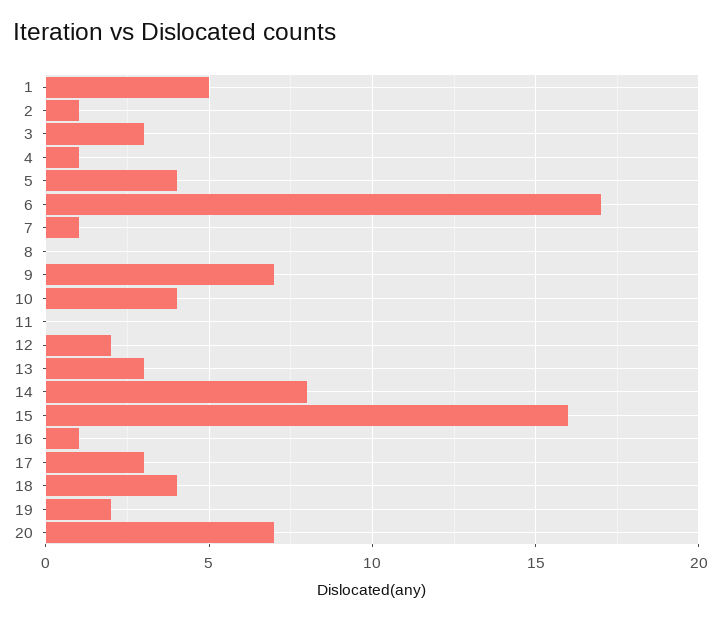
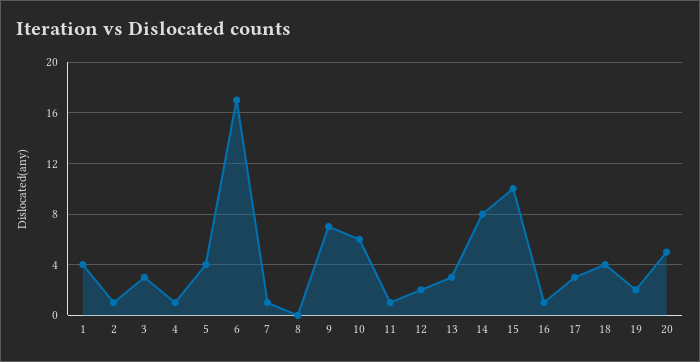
1: 5 -> 4
10: 4 -> 6
11: 0 -> 1
15: 16 -> 10
20: 7 -> 5

